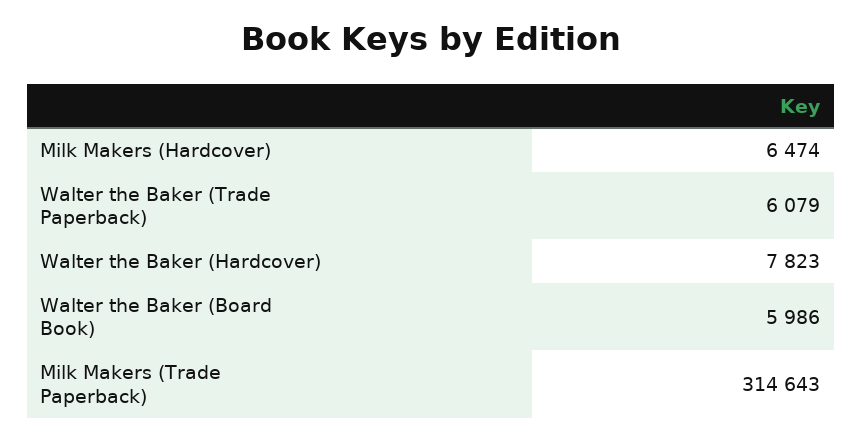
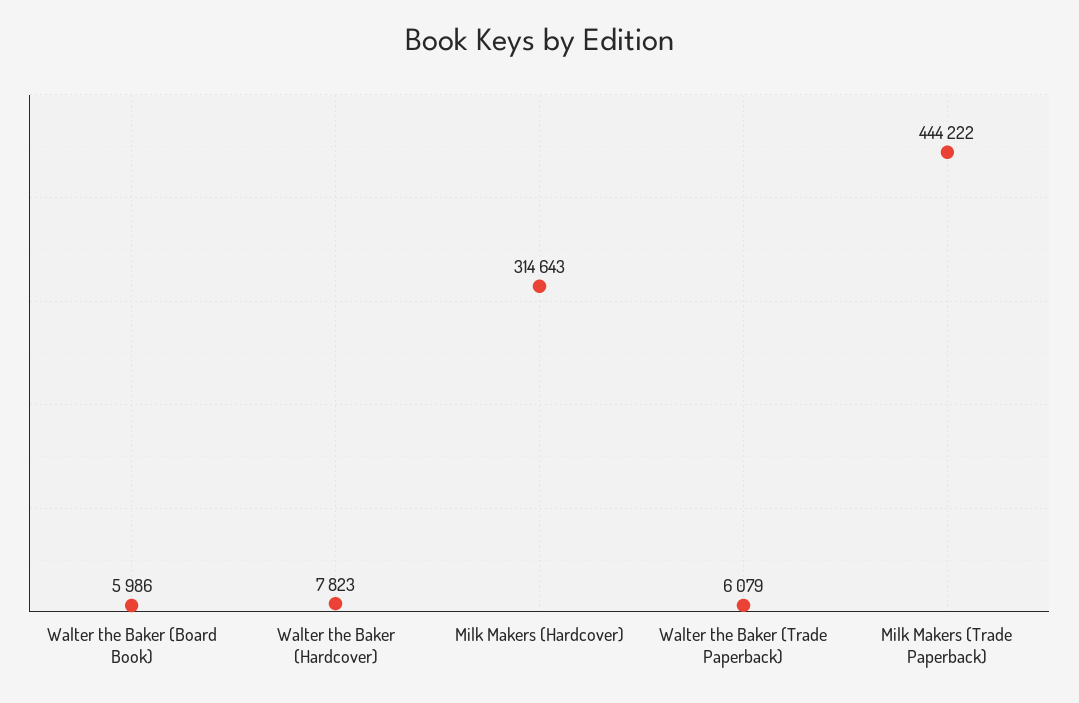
Milk Makers (Hardcover): 6474 -> 314643
Milk Makers (Trade Paperback): 314643 -> 444222

